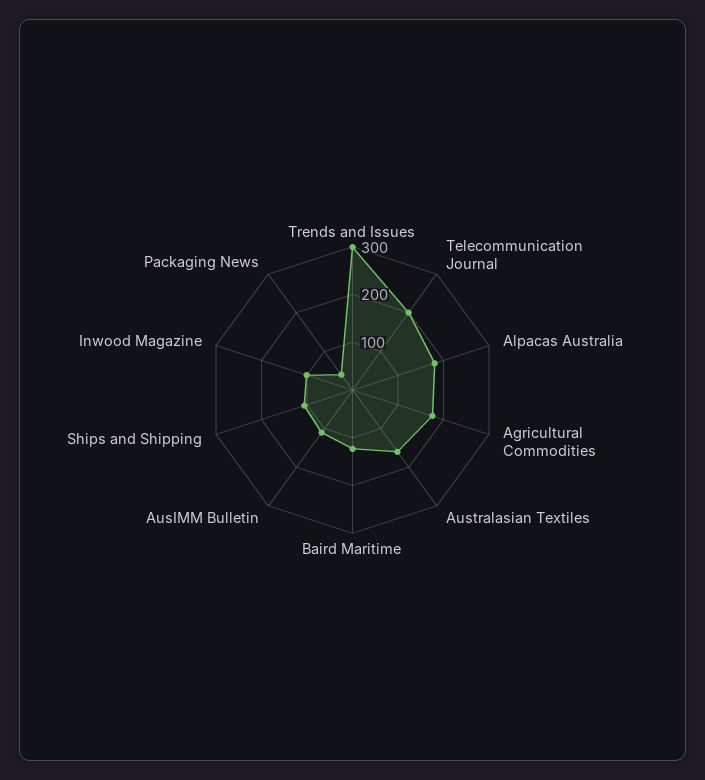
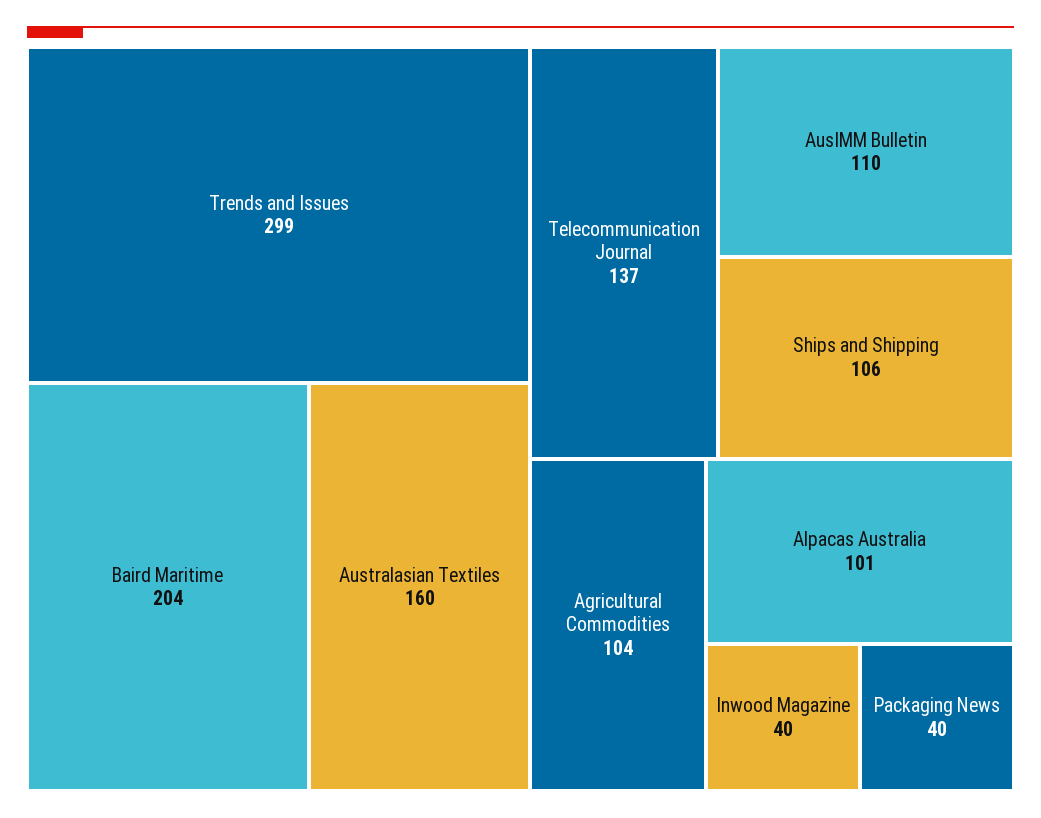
Telecommunication Journal: 200 -> 137
Alpacas Australia: 180 -> 101
Agricultural Commodities: 180 -> 104
Baird Maritime: 120 -> 204
Inwood Magazine: 100 -> 40

